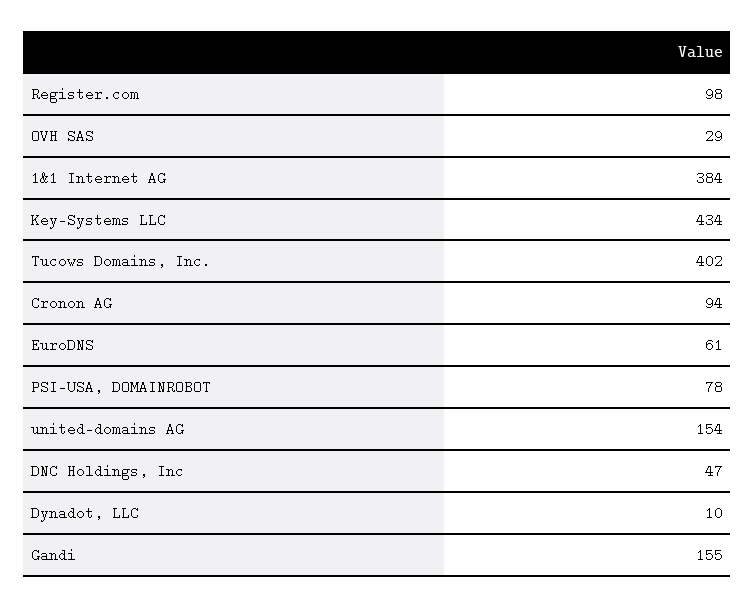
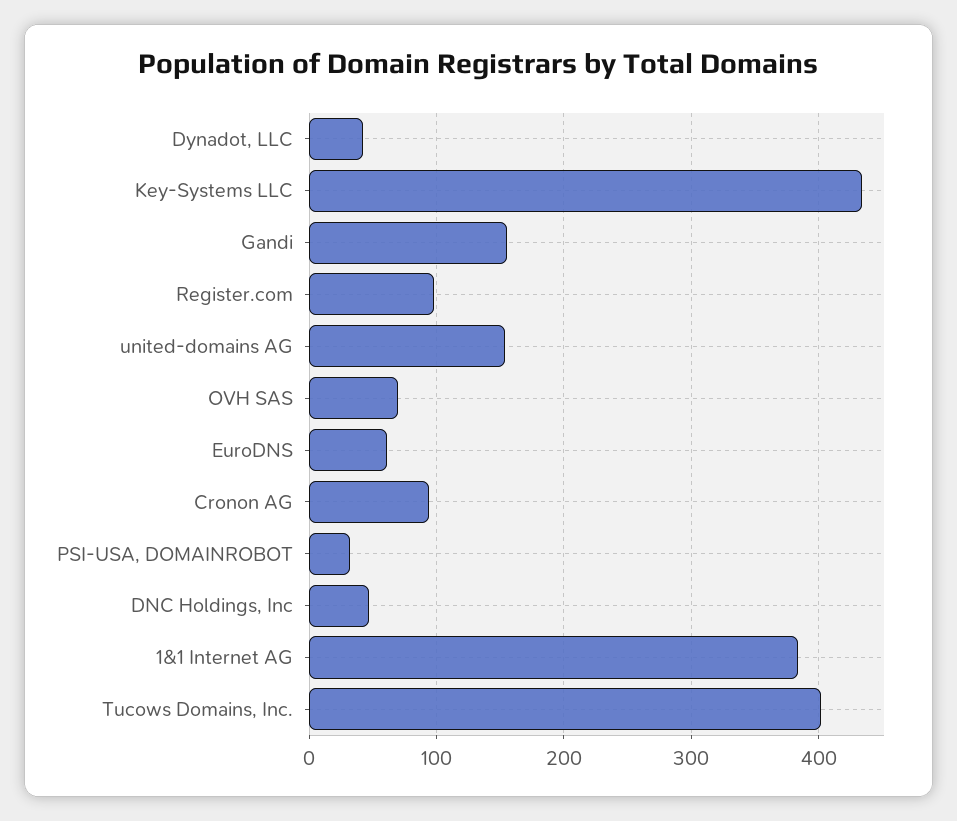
OVH SAS: 29 -> 70
PSI-USA, DOMAINROBOT: 78 -> 30
Dynadot, LLC: 10 -> 40

